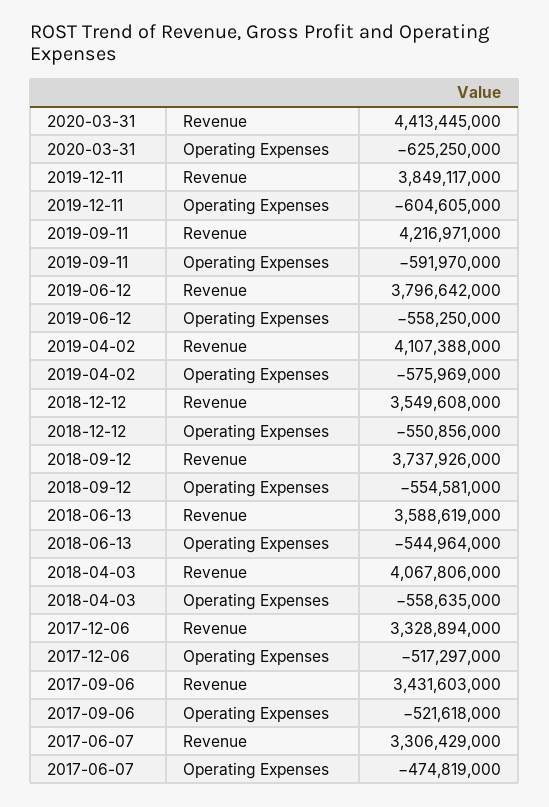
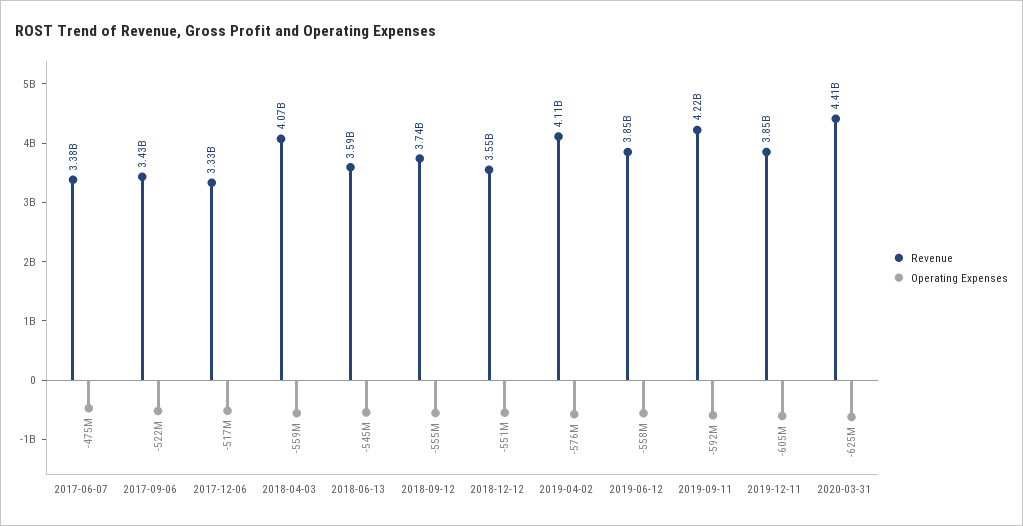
Revenue, 2019-06-12: 3796642000 -> 3850000000
Revenue, 2017-06-07: 3306429000 -> 3380000000

